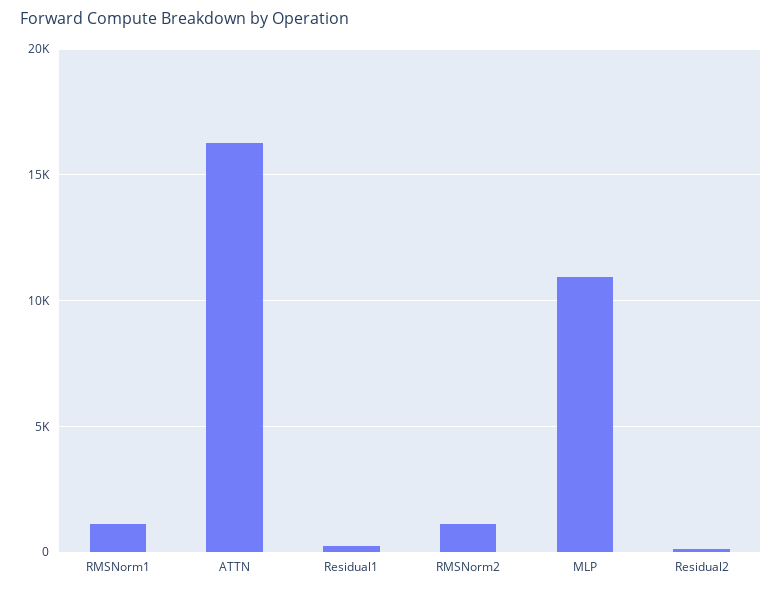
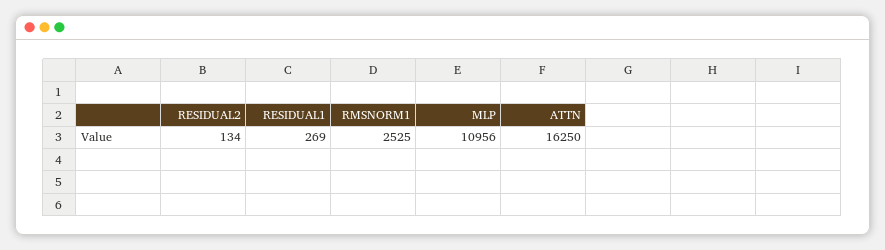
RMSNorm1: 1000 -> 2525
RMSNorm2: 1000 -> none

